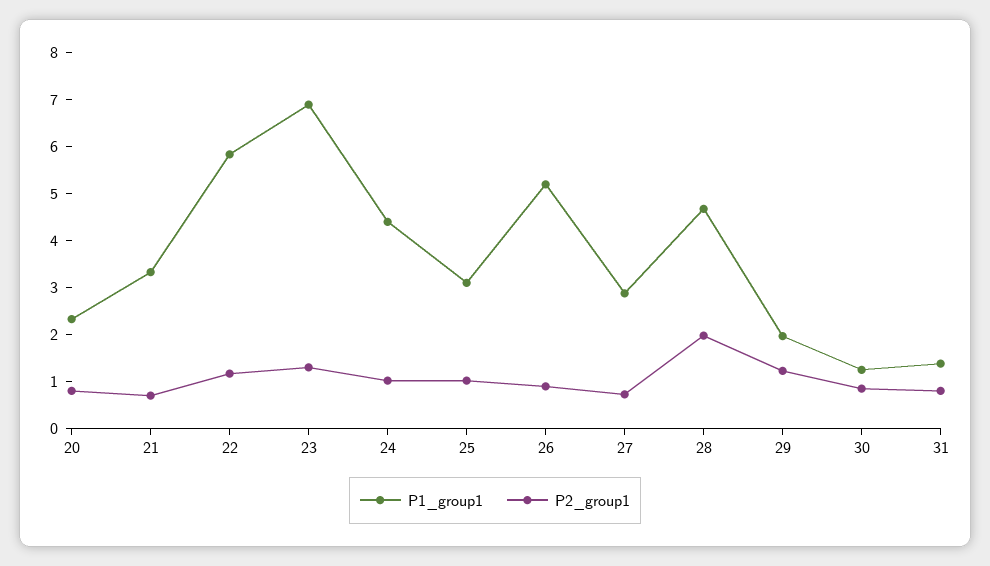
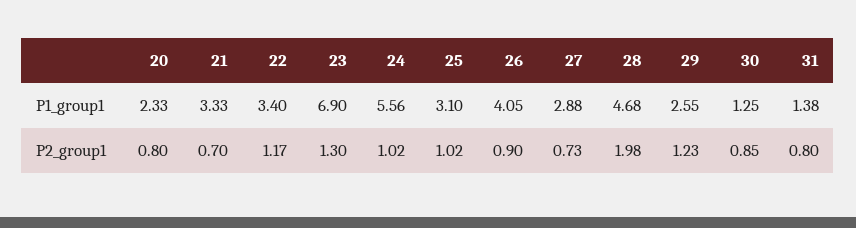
P1_group1, 22: 5.8 -> 3.4
P1_group1, 24: 4.4 -> 5.56
P1_group1, 26: 5.2 -> 4.05
P1_group1, 29: 2 -> 2.55

